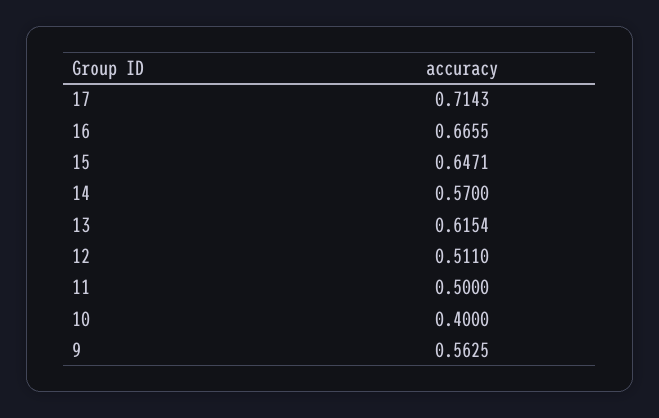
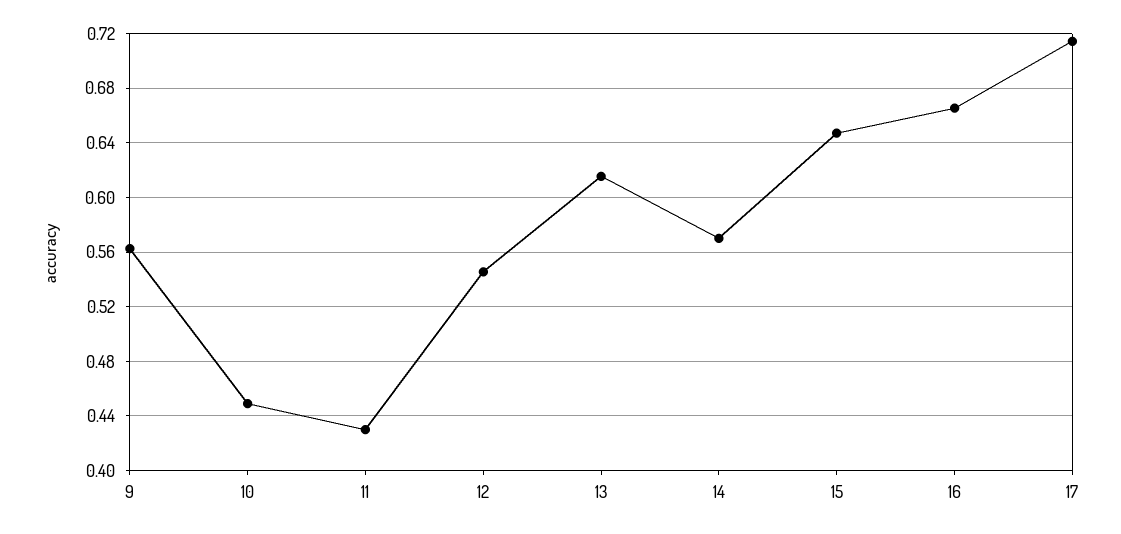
12: 0.511 -> 0.545
11: 0.5 -> 0.43
10: 0.4 -> 0.45

